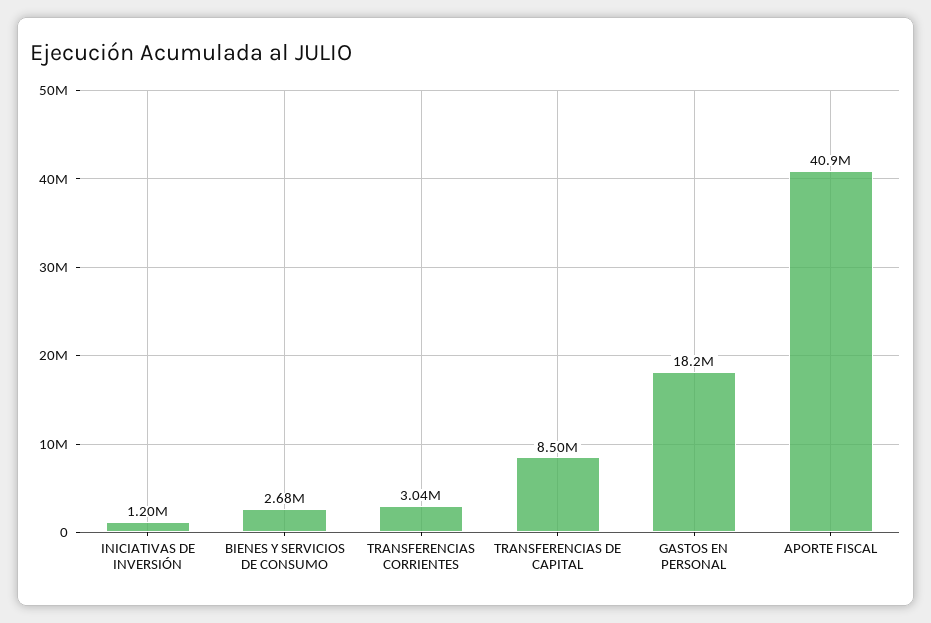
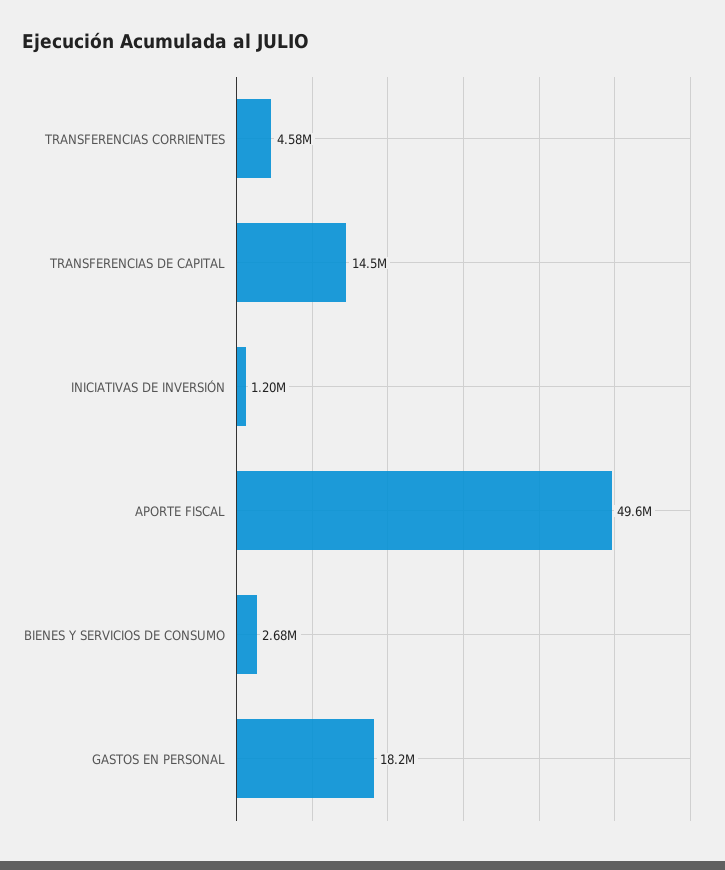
TRANSFERENCIAS CORRIENTES: 3040000 -> 4580000
TRANSFERENCIAS DE CAPITAL: 8500000 -> 14500000
APORTE FISCAL: 40900000 -> 49600000

